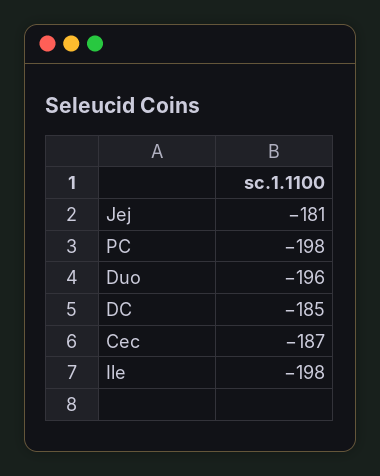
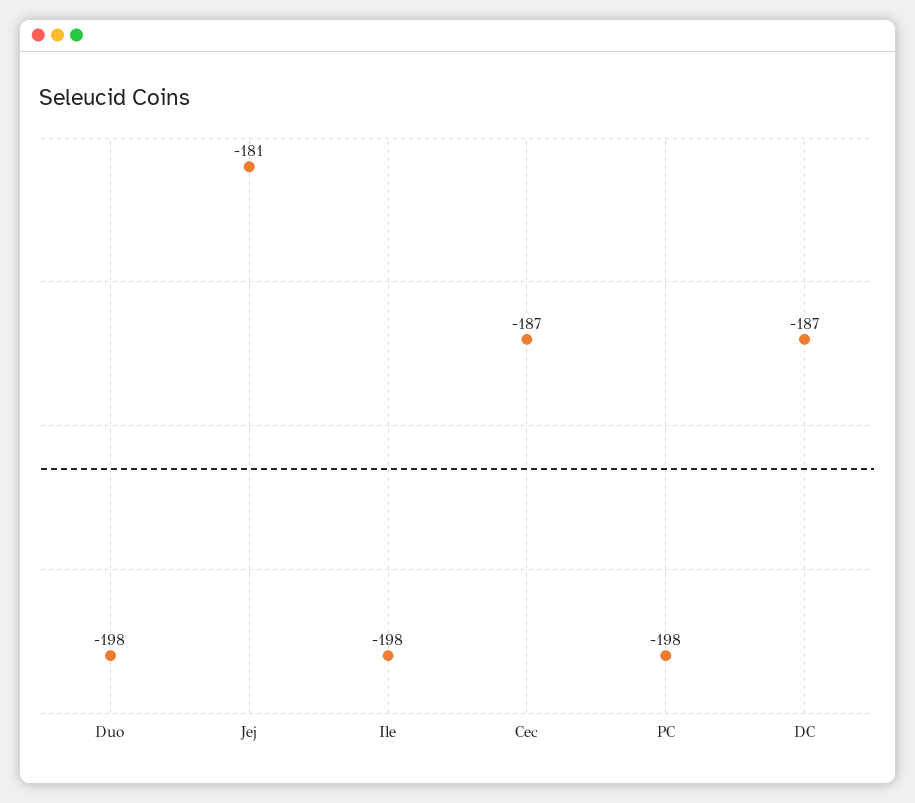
Duo: -196 -> -198
DC: -185 -> -187

